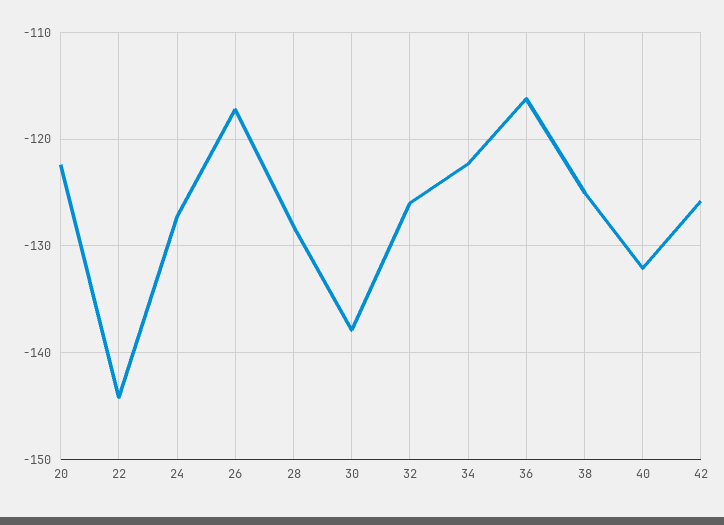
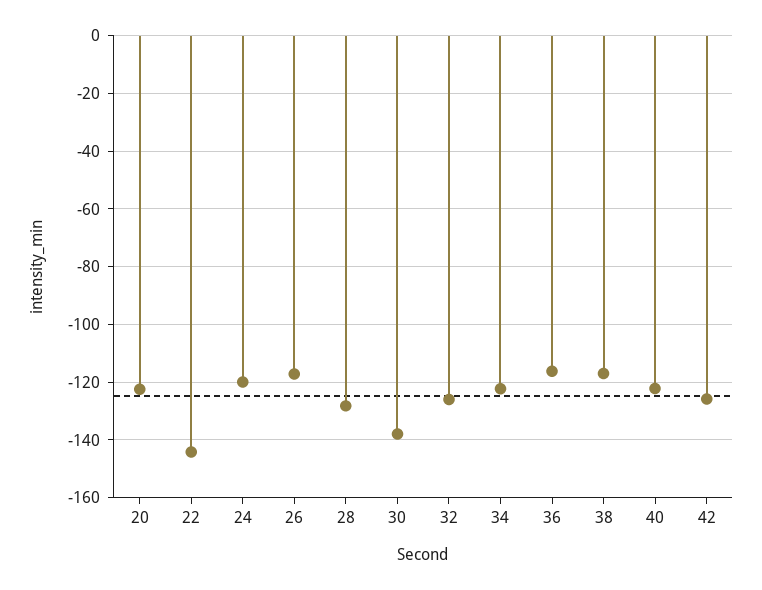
24: -127 -> -120
38: -125 -> -117.5
40: -132 -> -122.5

